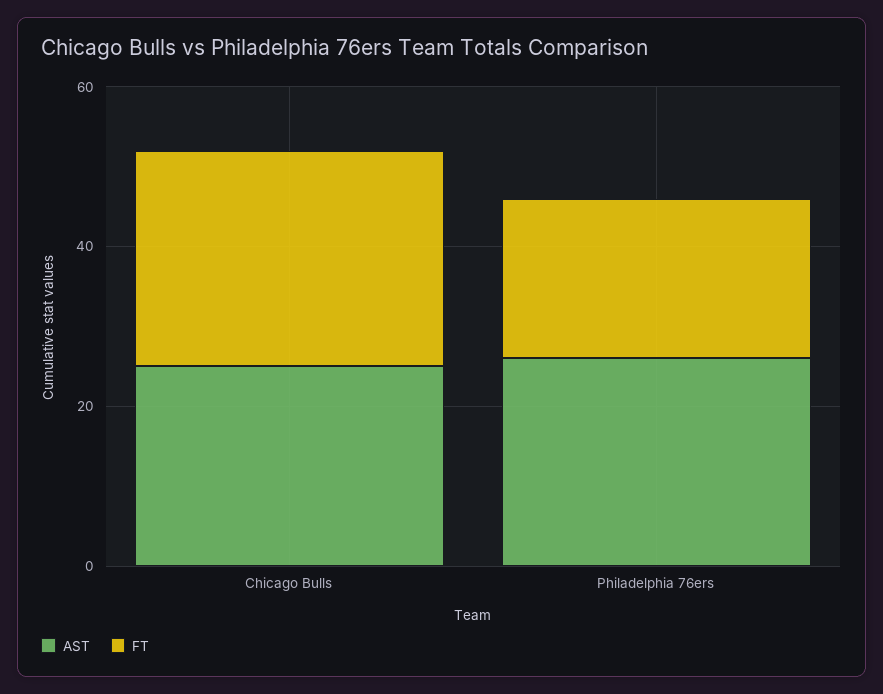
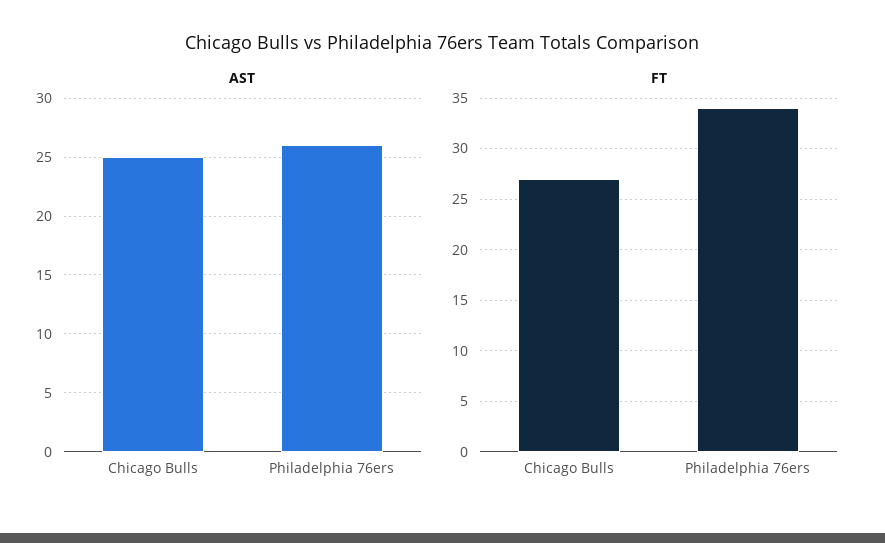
FT, Philadelphia 76ers: 20 -> 34

